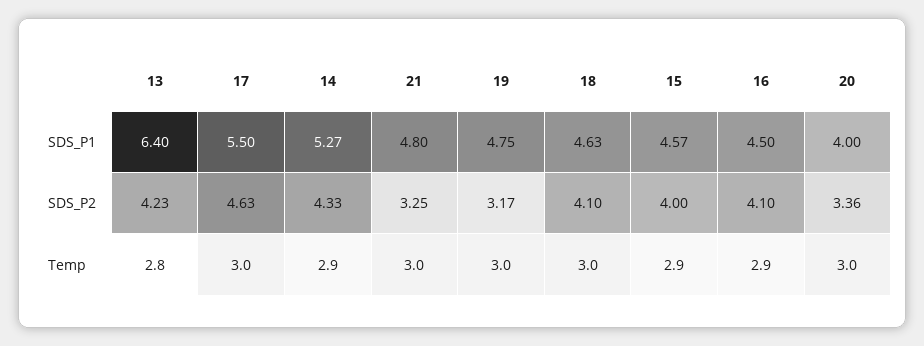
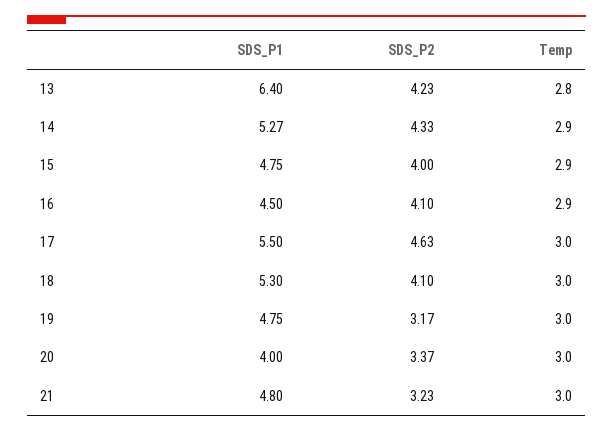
18, SDS_P1: 4.63 -> 5.3
15, SDS_P1: 4.57 -> 4.75
21, SDS_P2: 3.25 -> 3.23
20, SDS_P2: 3.36 -> 3.37

